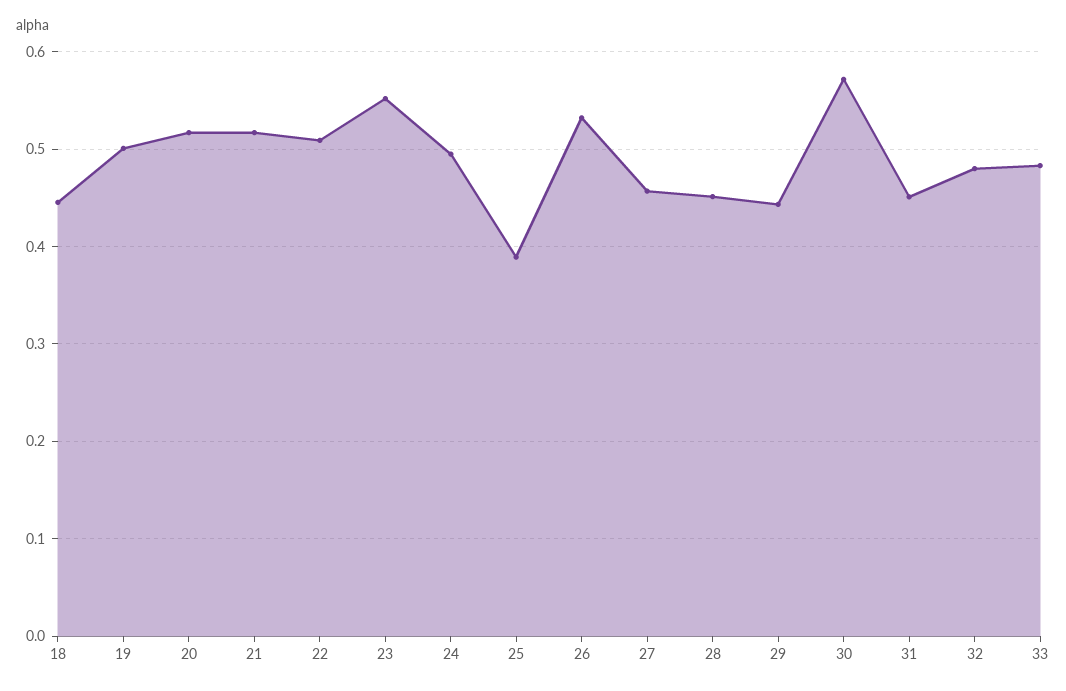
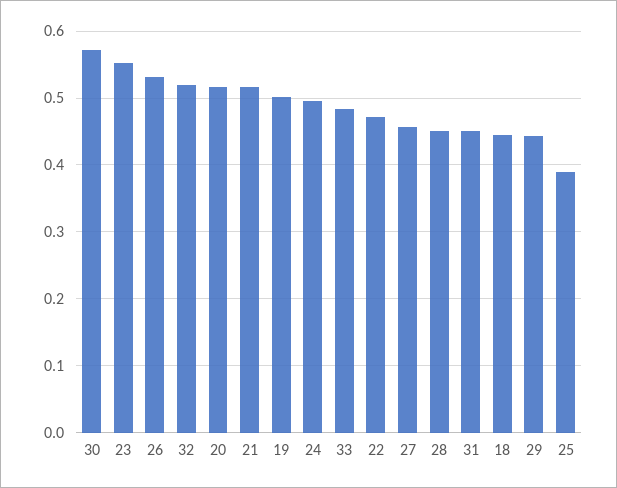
22: 0.51 -> 0.47
32: 0.48 -> 0.52

